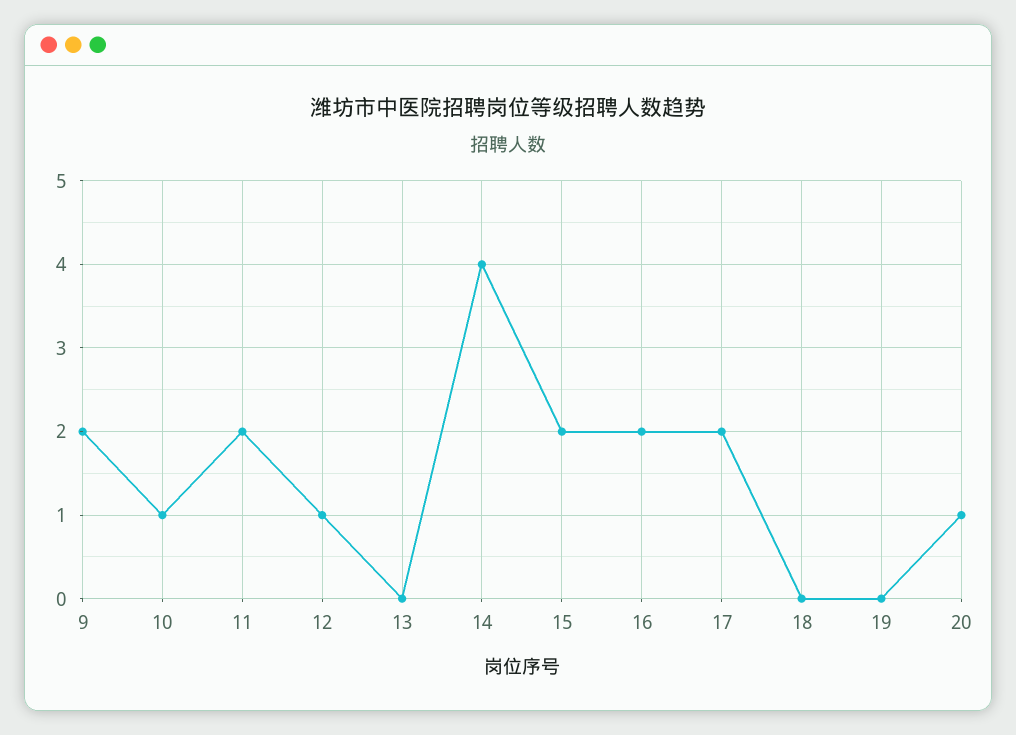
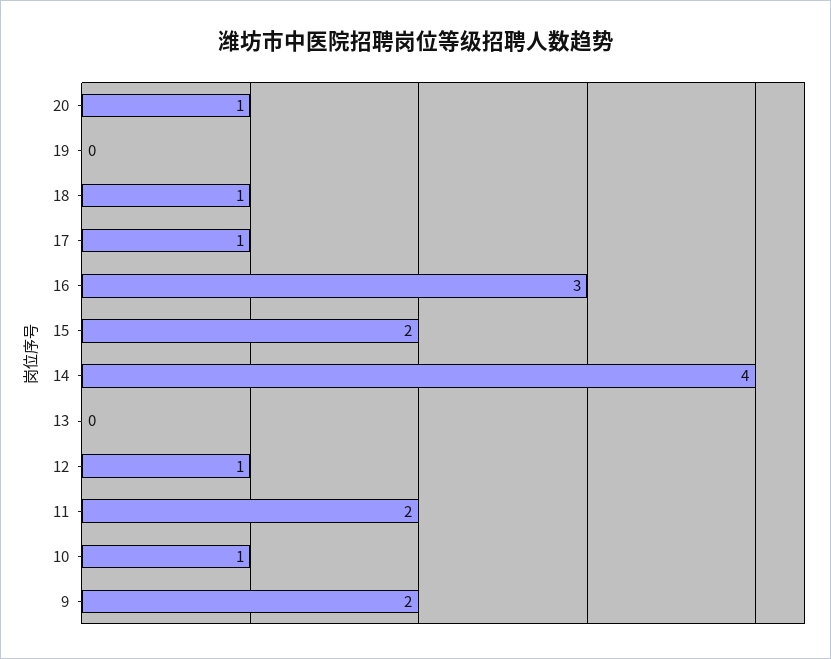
16: 2 -> 3
17: 2 -> 1
18: 0 -> 1

